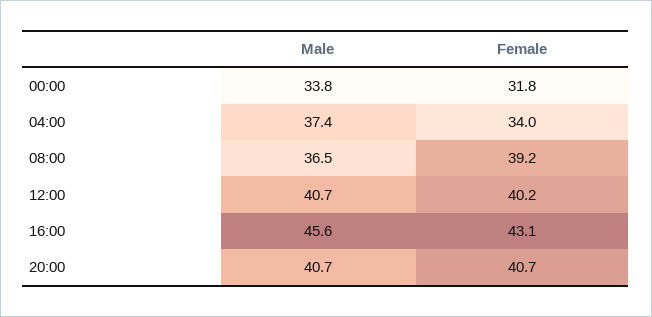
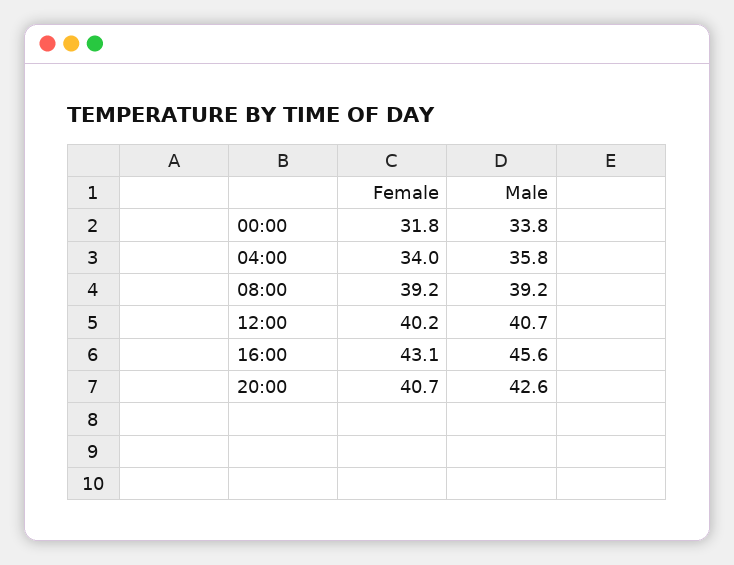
Male, 04:00: 37.4 -> 35.8
Male, 08:00: 36.5 -> 39.2
Male, 20:00: 40.7 -> 42.6

